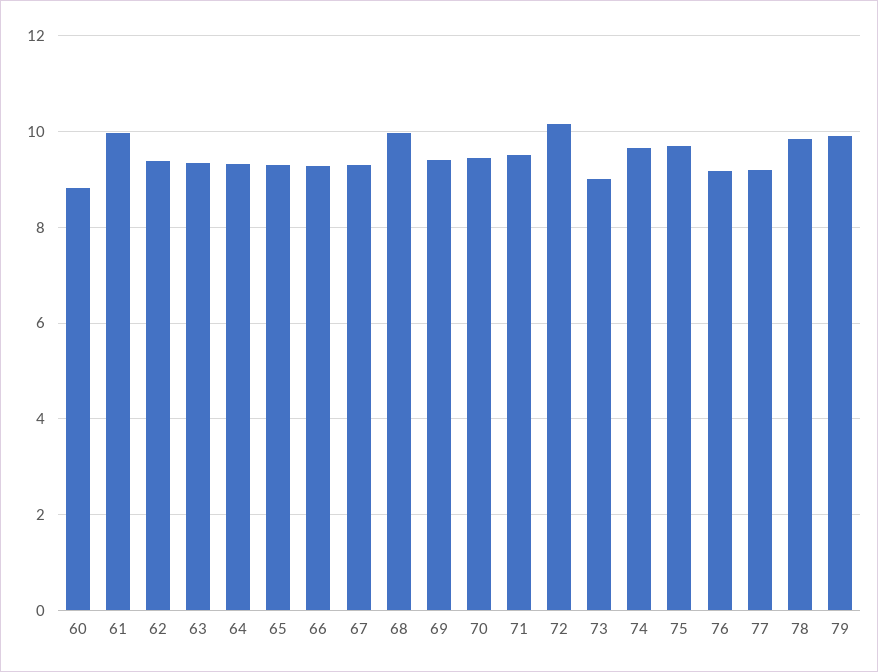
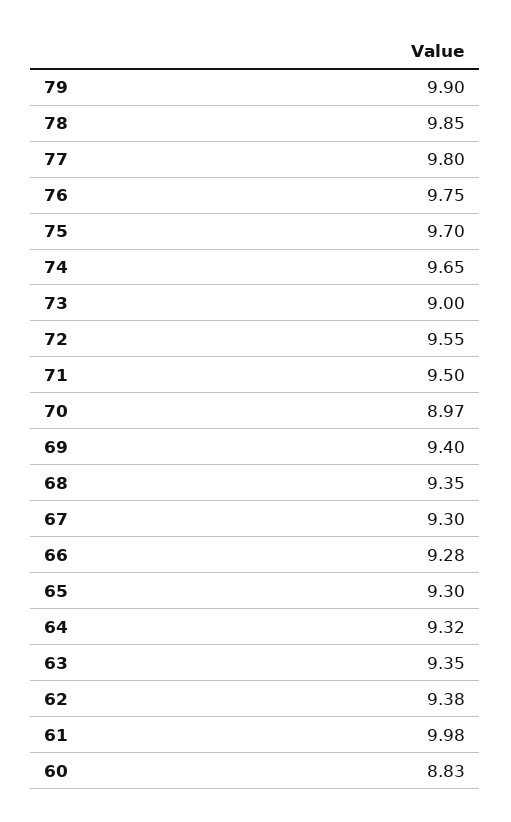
68: 10 -> 9.35
70: 9.4 -> 8.97
72: 10.2 -> 9.55
76: 9.2 -> 9.75
77: 9.2 -> 9.8

